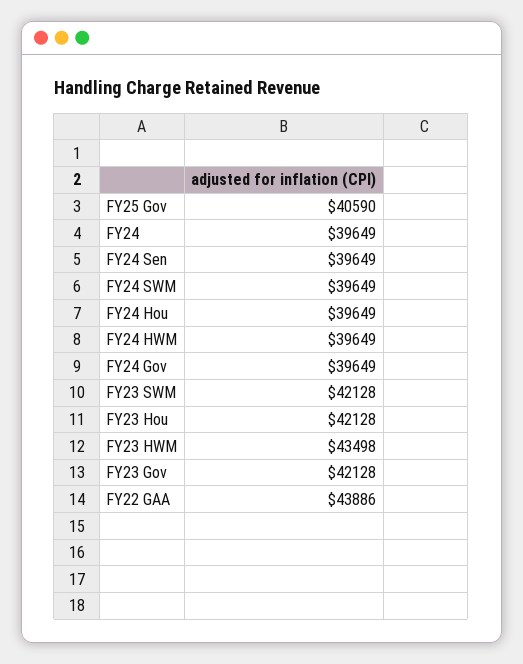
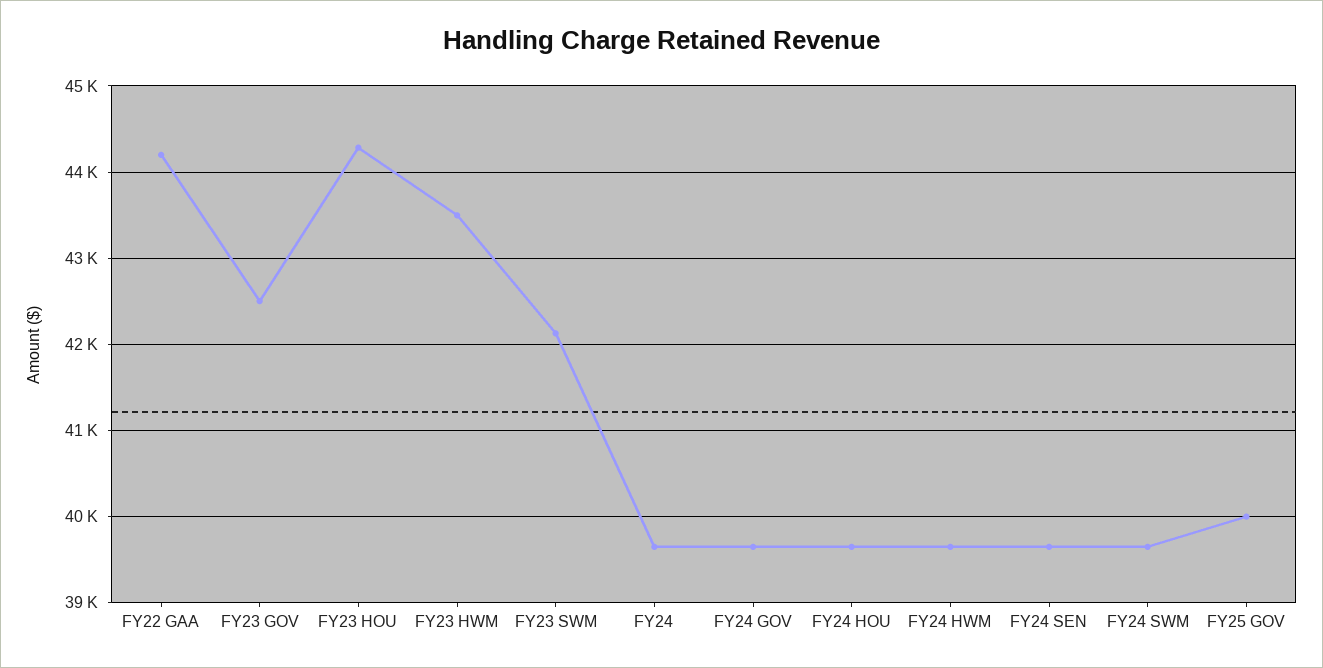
FY25 Gov: 40590 -> 40000
FY23 Hou: 42128 -> 44300
FY23 Gov: 42128 -> 42500
FY22 GAA: 43886 -> 44200

